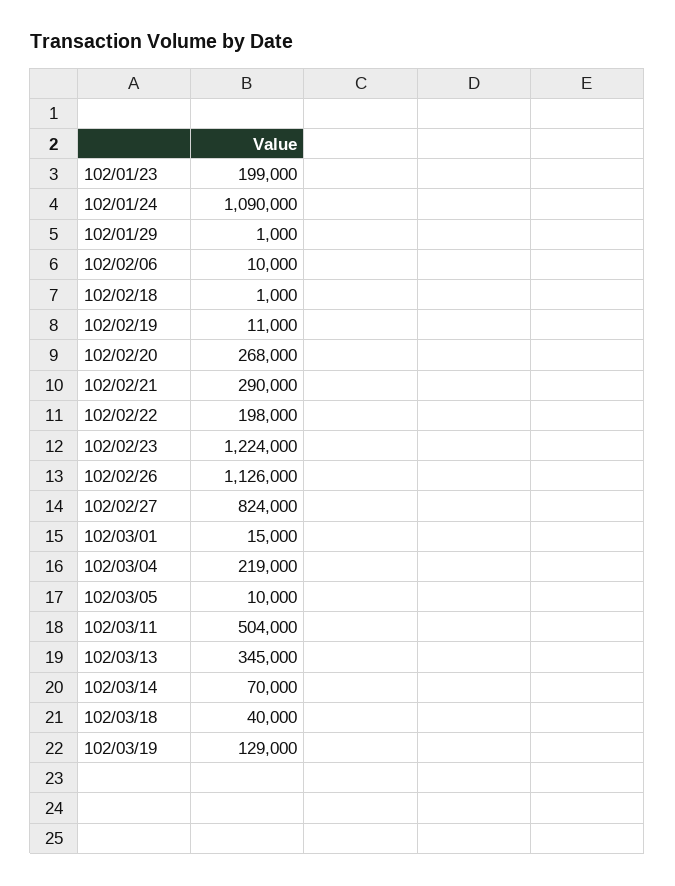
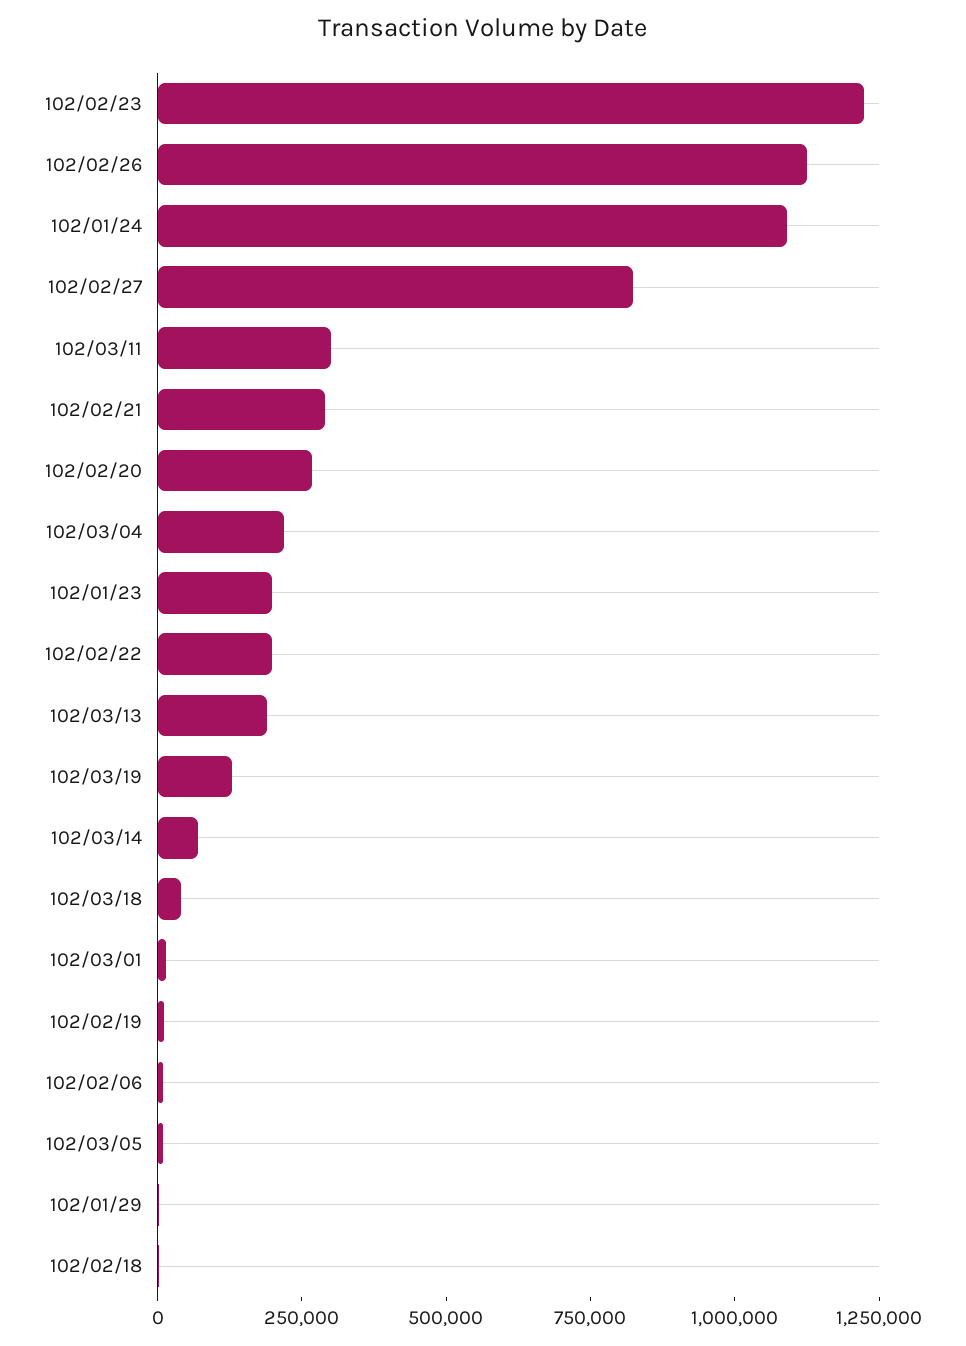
102/03/11: 504000 -> 300000
102/03/13: 345000 -> 200000

